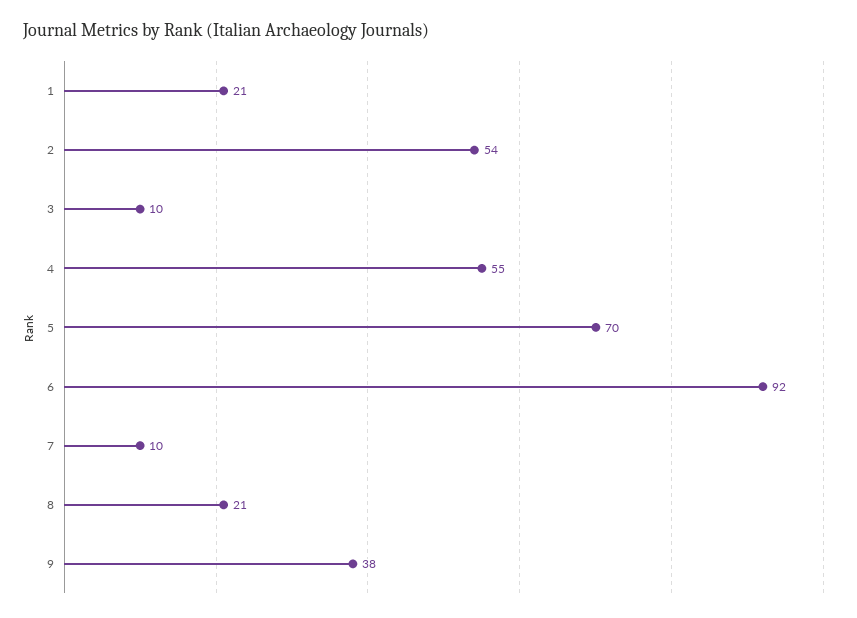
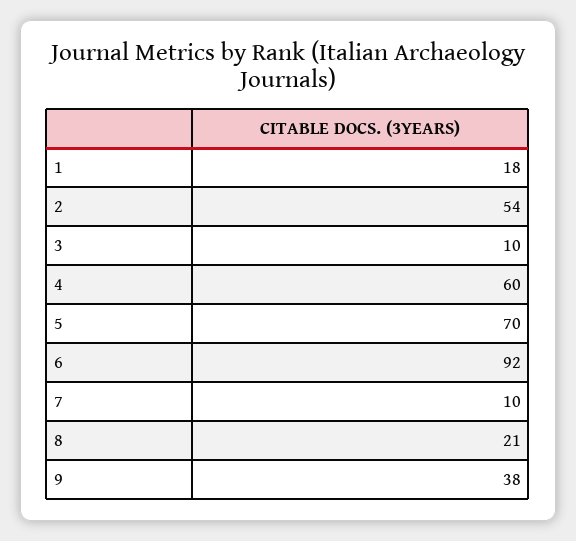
1: 21 -> 18
4: 55 -> 60

